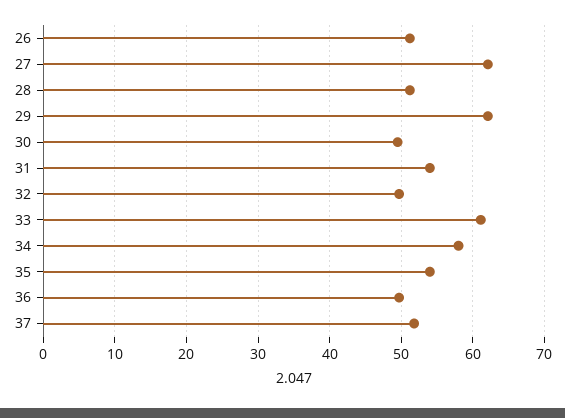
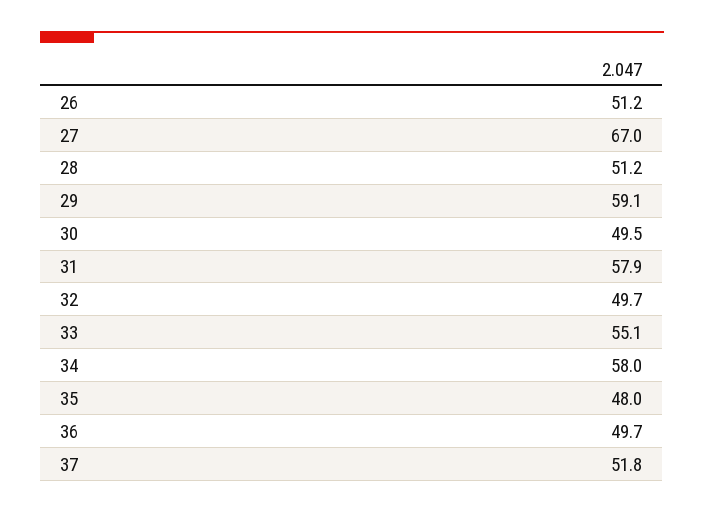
27: 62 -> 67
29: 62 -> 59.1
31: 54 -> 57.9
33: 61 -> 55.1
35: 54 -> 48

